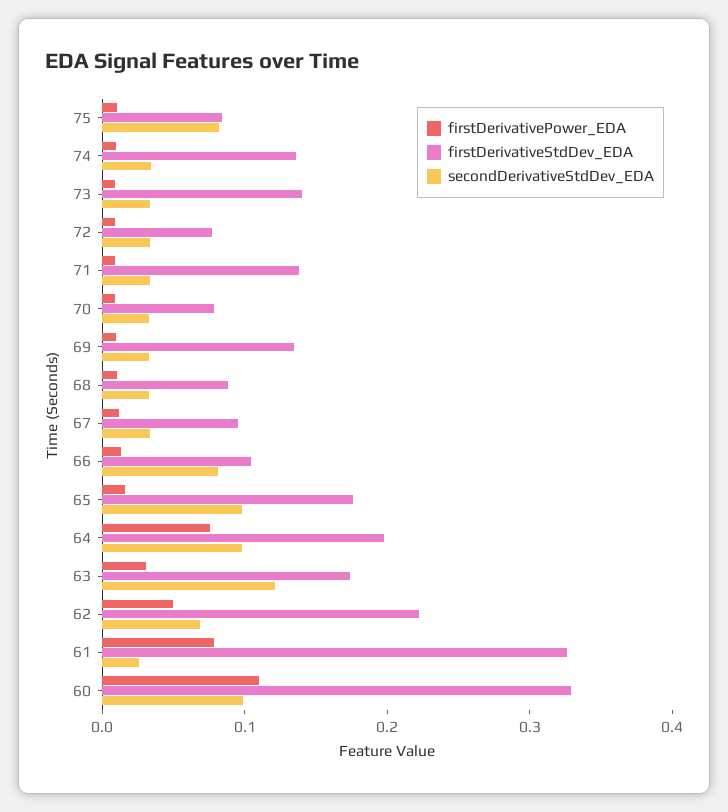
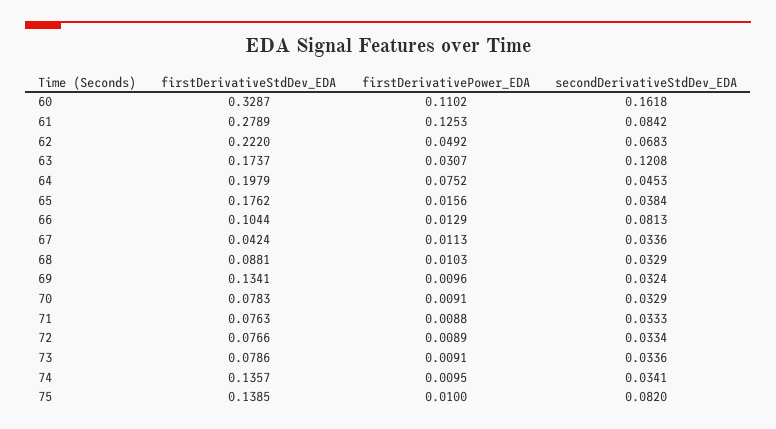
firstDerivativeStdDev_EDA, 75: 0.08 -> 0.1385
firstDerivativeStdDev_EDA, 73: 0.14 -> 0.0786
firstDerivativeStdDev_EDA, 71: 0.14 -> 0.0763
firstDerivativeStdDev_EDA, 67: 0.1 -> 0.0424
secondDerivativeStdDev_EDA, 65: 0.1 -> 0.0384
secondDerivativeStdDev_EDA, 64: 0.1 -> 0.0453
firstDerivativePower_EDA, 61: 0.08 -> 0.1253
firstDerivativeStdDev_EDA, 61: 0.32 -> 0.2789
secondDerivativeStdDev_EDA, 61: 0.02 -> 0.0842
secondDerivativeStdDev_EDA, 60: 0.1 -> 0.1618

